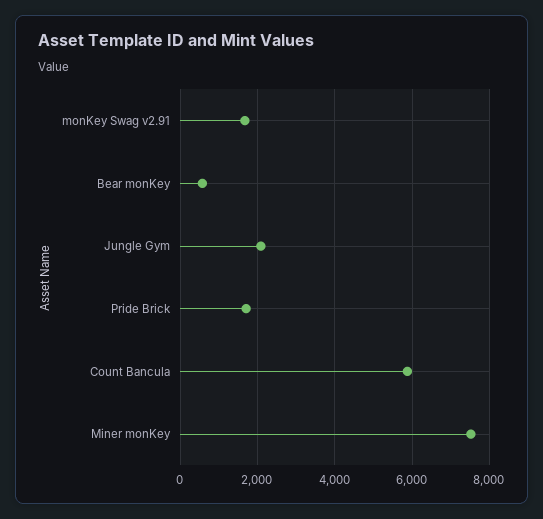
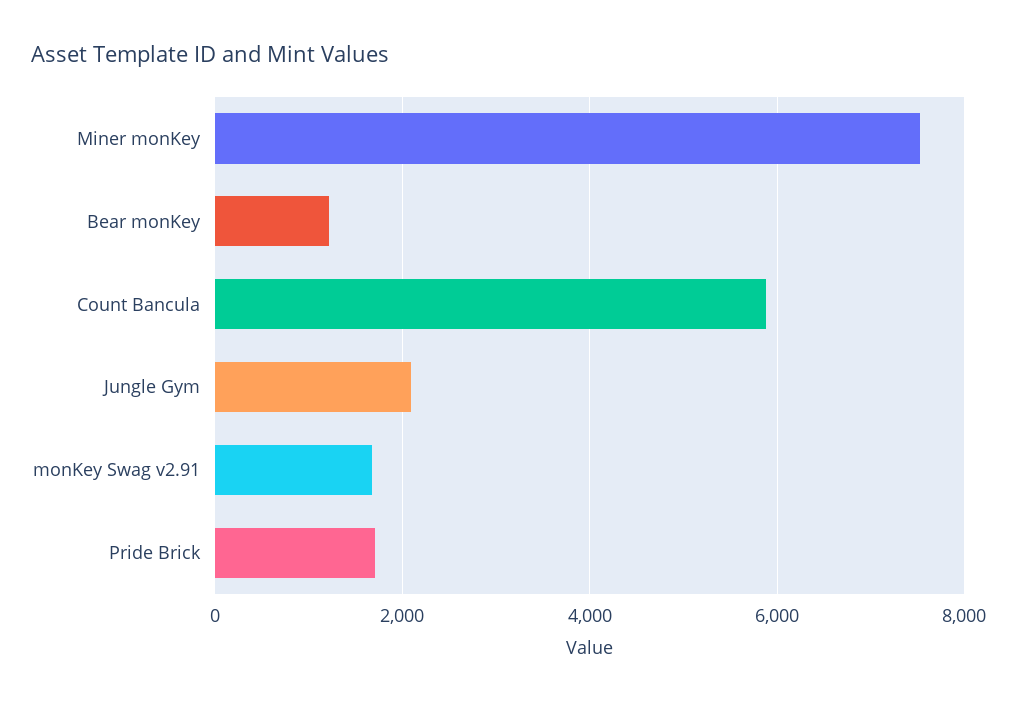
Bear monKey: 600 -> 1200

